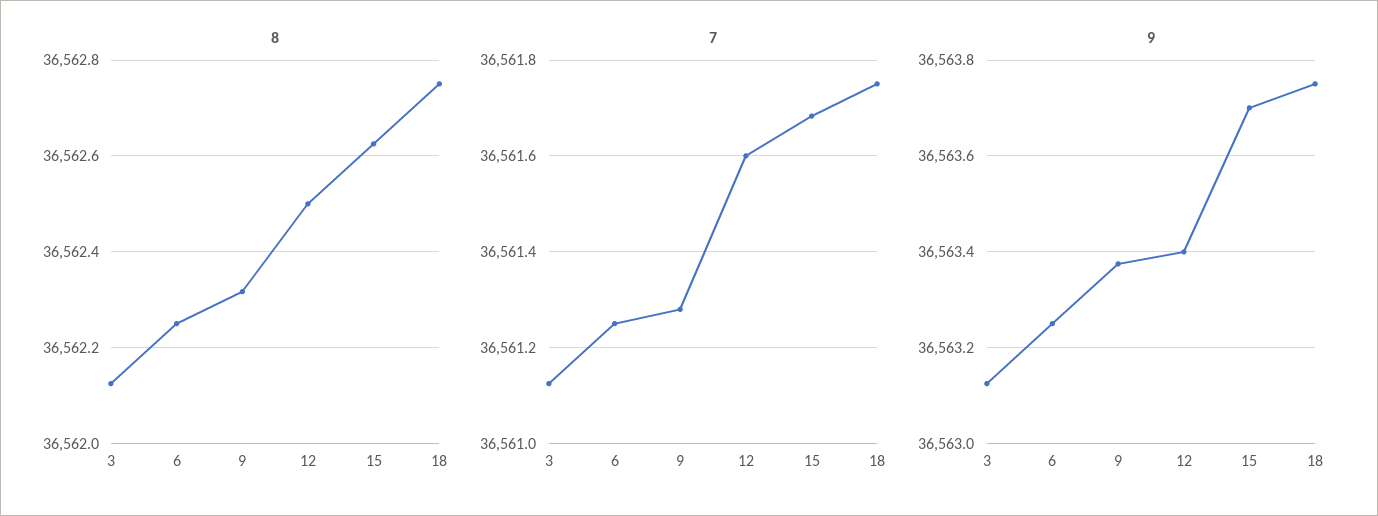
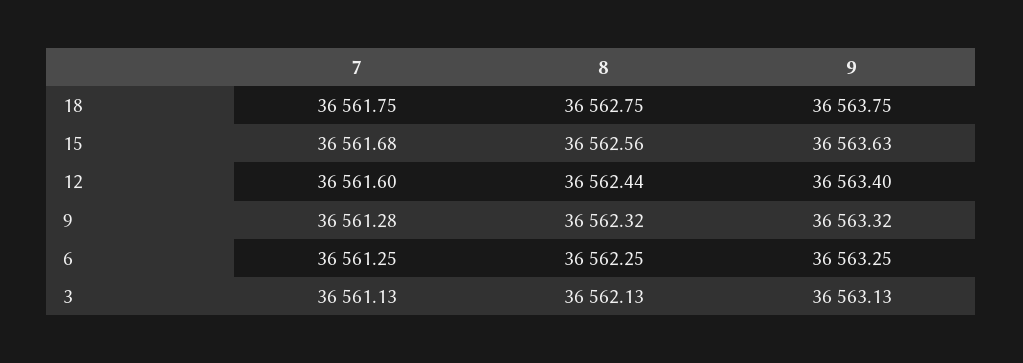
8, 12: 36562.5 -> 36562.44
8, 15: 36562.62 -> 36562.56
9, 9: 36563.38 -> 36563.32
9, 15: 36563.7 -> 36563.63

